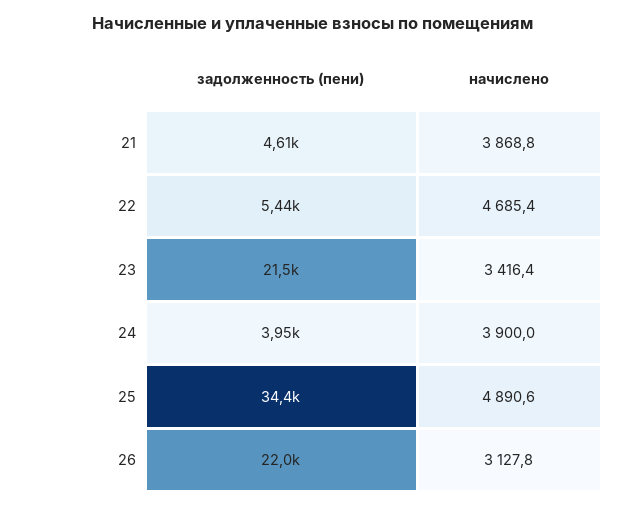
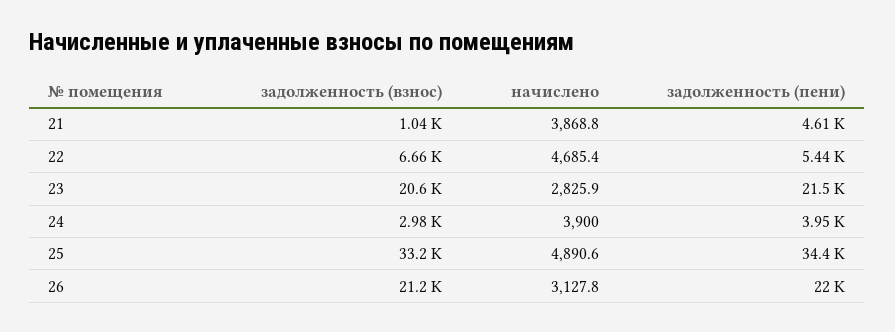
начислено, 23: 3416.4 -> 2825.9
задолженность (взнос), 21: none -> 1040
задолженность (взнос), 22: none -> 6660
задолженность (взнос), 23: none -> 20600
задолженность (взнос), 24: none -> 2980
задолженность (взнос), 25: none -> 33200
задолженность (взнос), 26: none -> 21200

